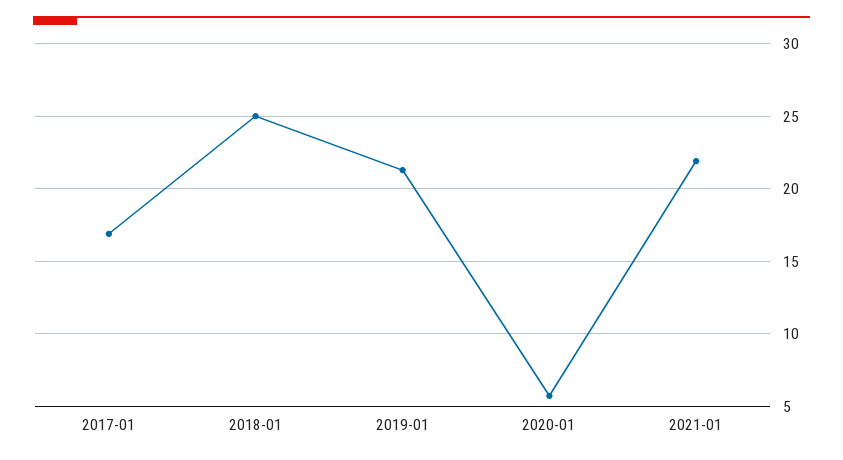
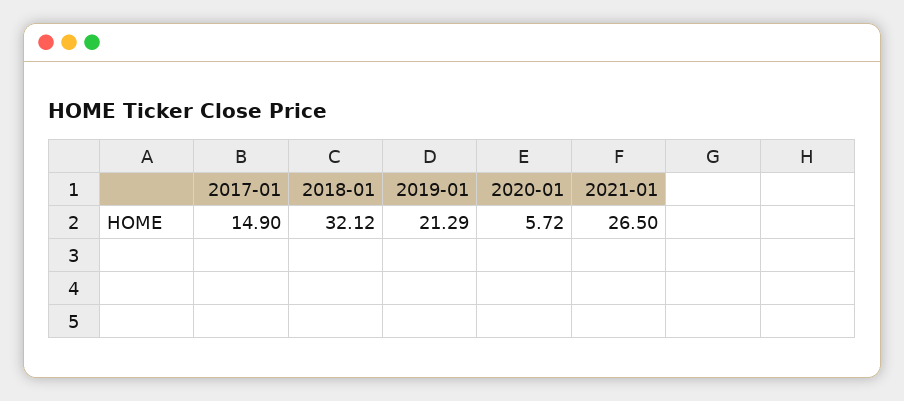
2017-01: 17 -> 14.9
2018-01: 25 -> 32.12
2021-01: 22 -> 26.5

